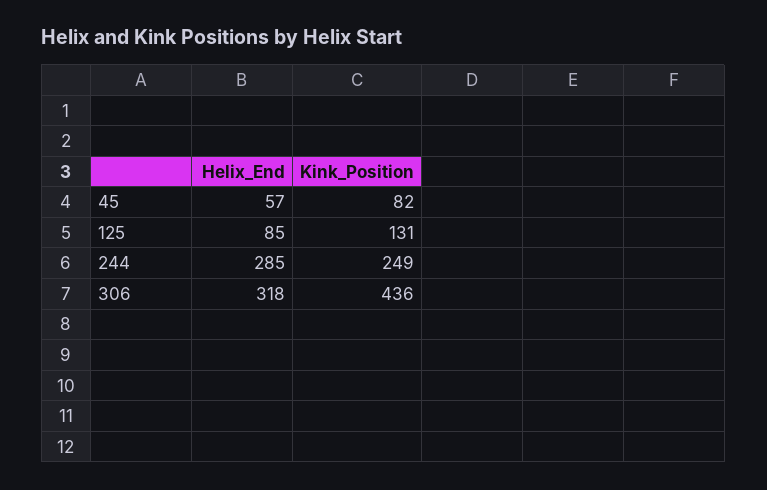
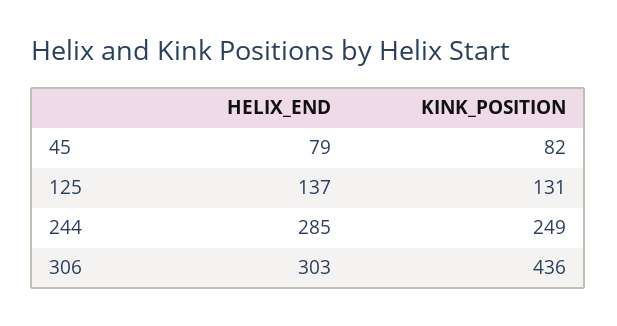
Helix_End, 45: 57 -> 79
Helix_End, 125: 85 -> 137
Helix_End, 306: 318 -> 303

